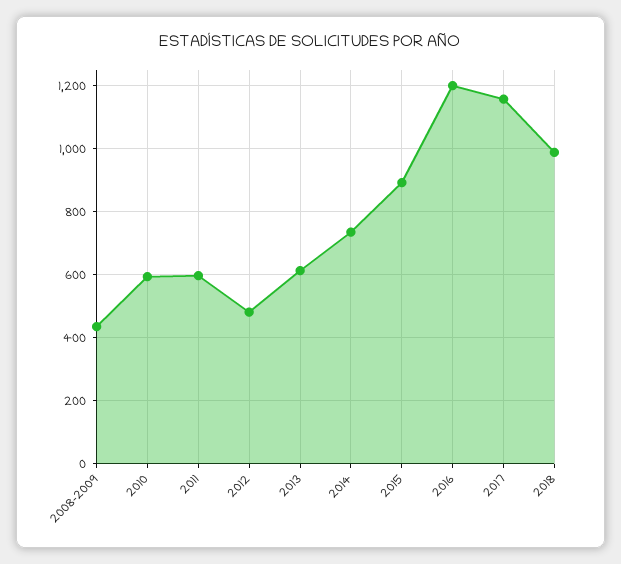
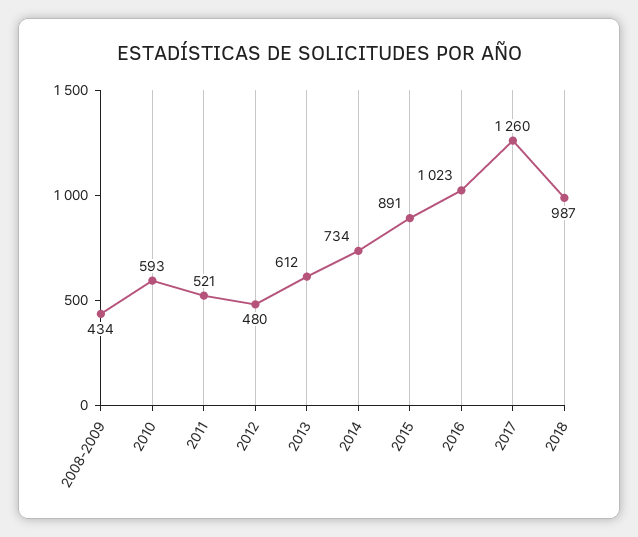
2011: 600 -> 521
2016: 1200 -> 1023
2017: 1160 -> 1260

